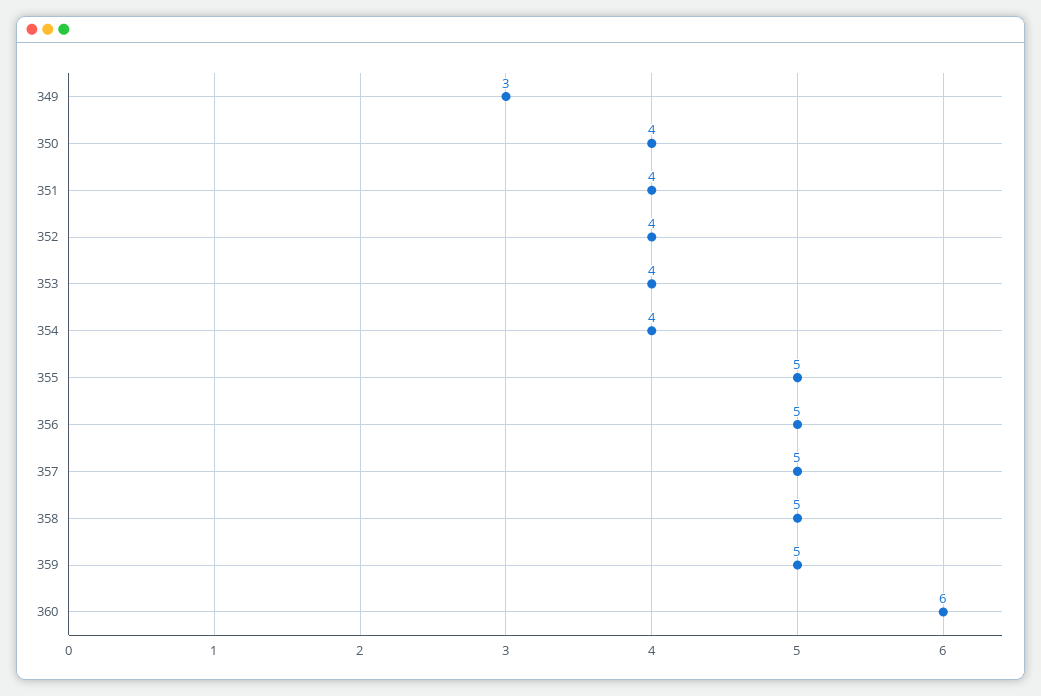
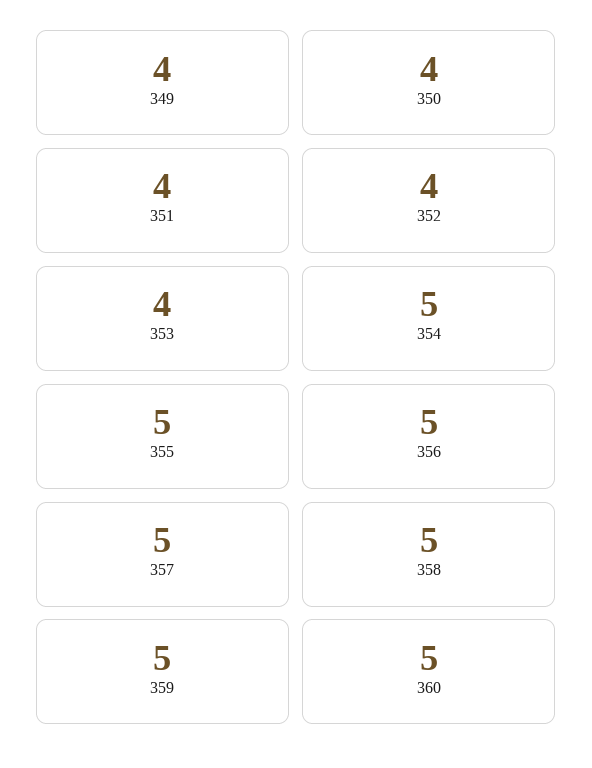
349: 3 -> 4
354: 4 -> 5
360: 6 -> 5

